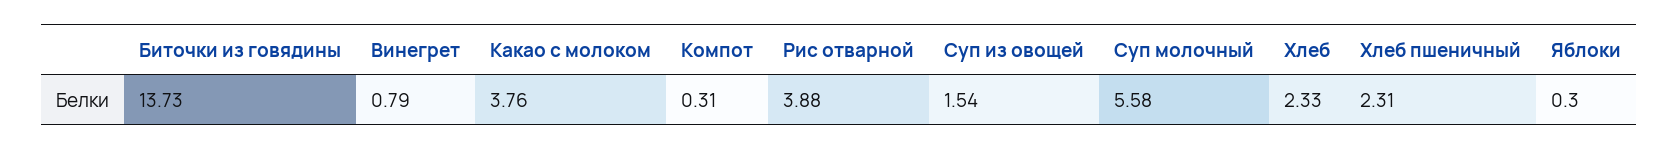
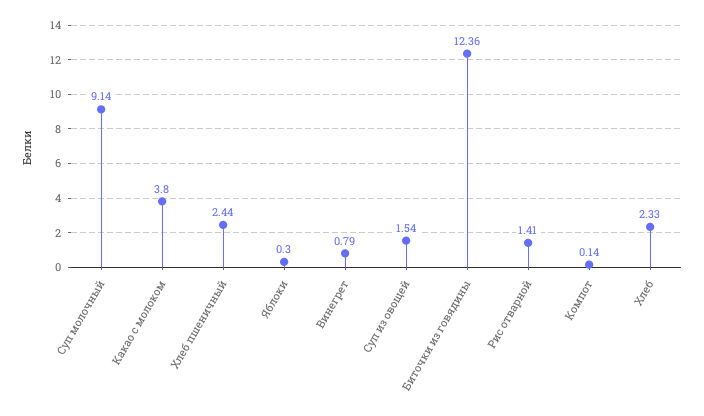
Биточки из говядины: 13.73 -> 12.36
Какао с молоком: 3.76 -> 3.8
Компот: 0.31 -> 0.14
Рис отварной: 3.88 -> 1.41
Суп молочный: 5.58 -> 9.14
Хлеб пшеничный: 2.31 -> 2.44

